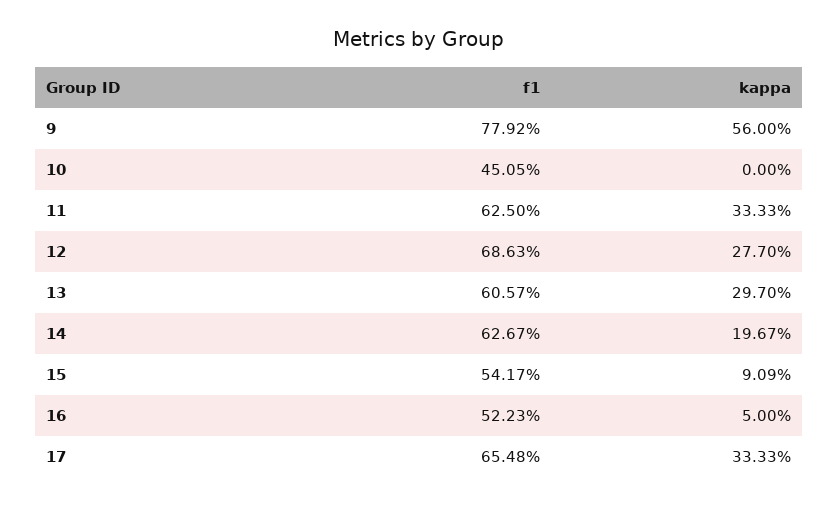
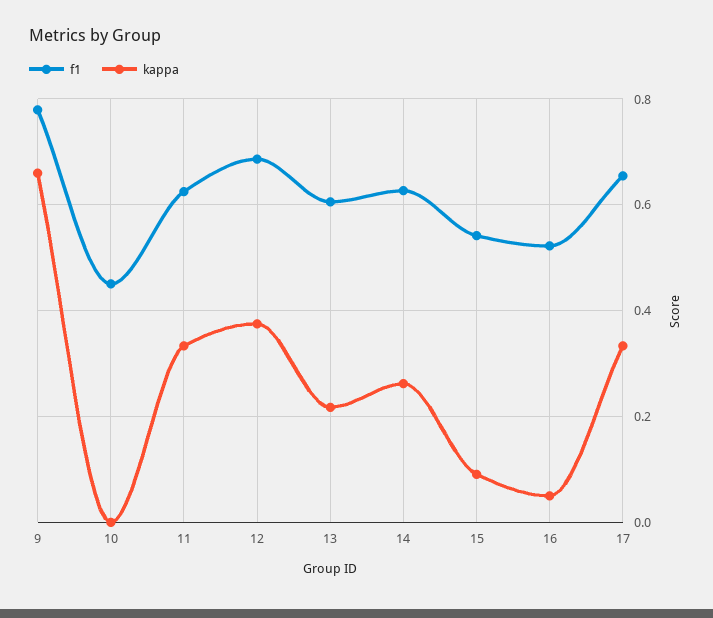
kappa, 9: 0.56 -> 0.66
kappa, 12: 0.277 -> 0.38
kappa, 13: 0.297 -> 0.22
kappa, 14: 0.1967 -> 0.26

